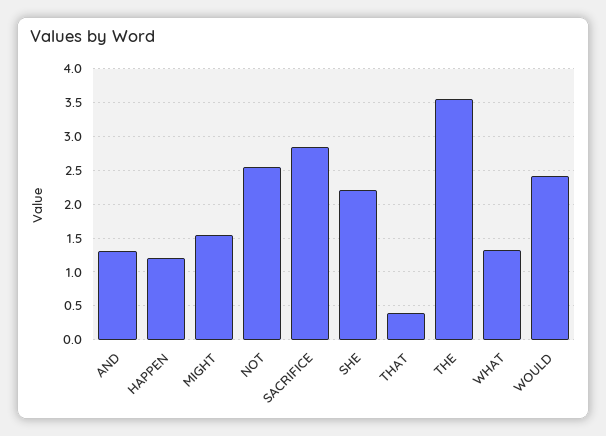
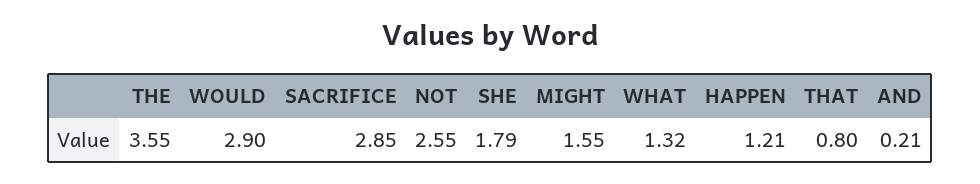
AND: 1.3 -> 0.21
SHE: 2.2 -> 1.79
THAT: 0.4 -> 0.8
WOULD: 2.4 -> 2.9

